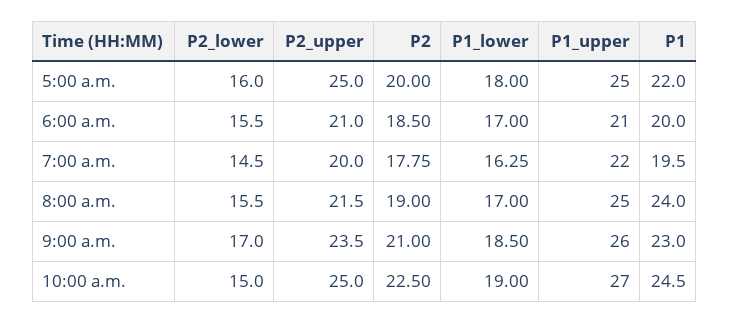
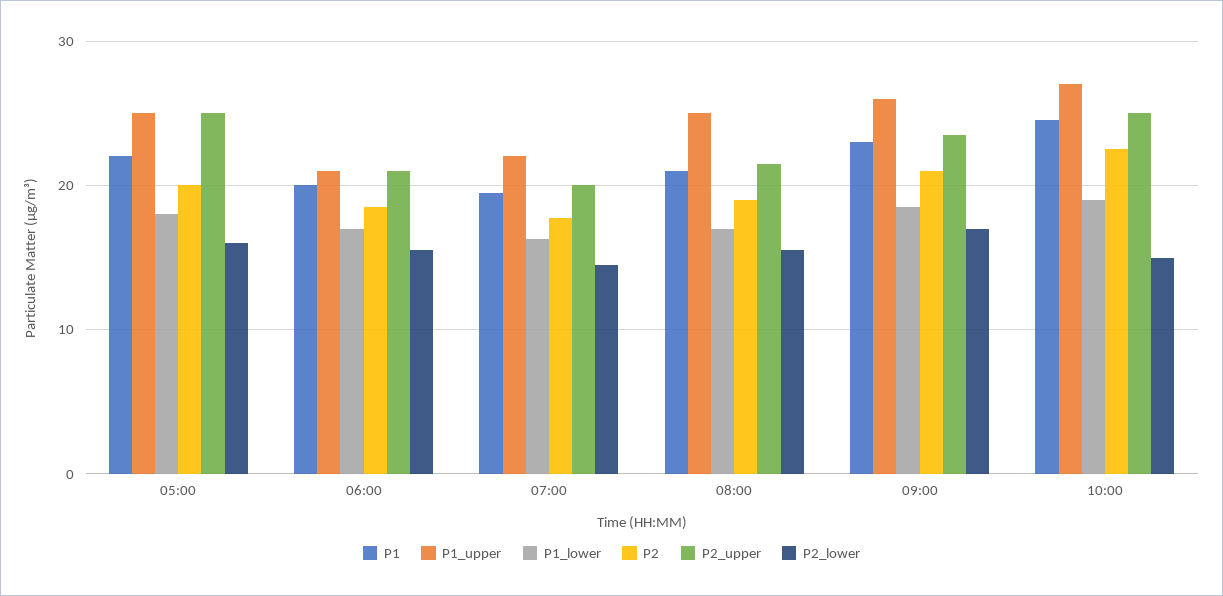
P1, 8:00 a.m.: 24 -> 21

